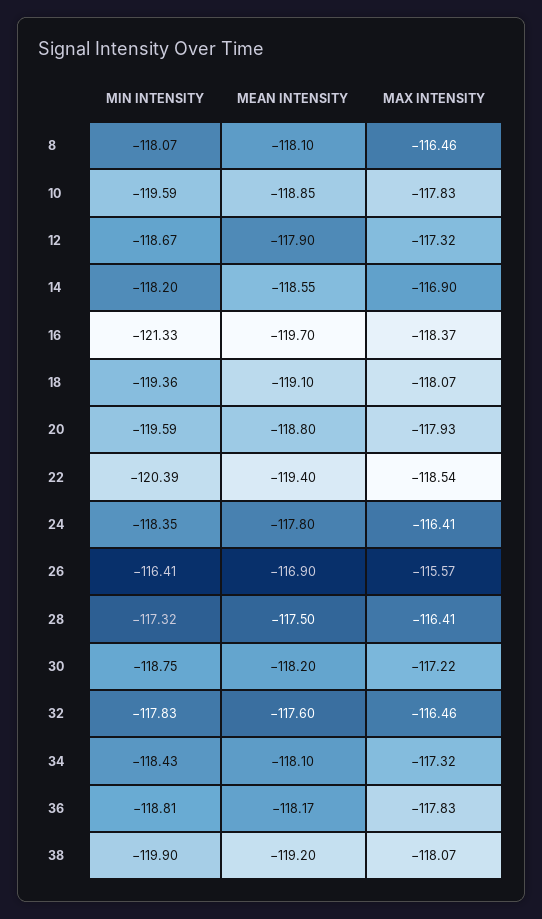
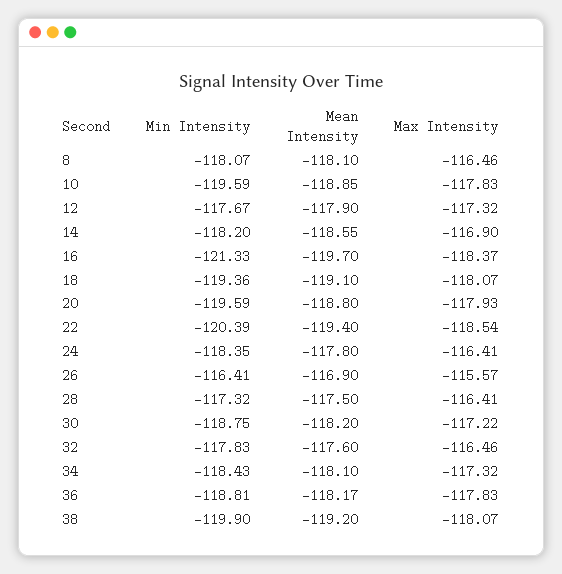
MIN INTENSITY, 12: -118.67 -> -117.67

